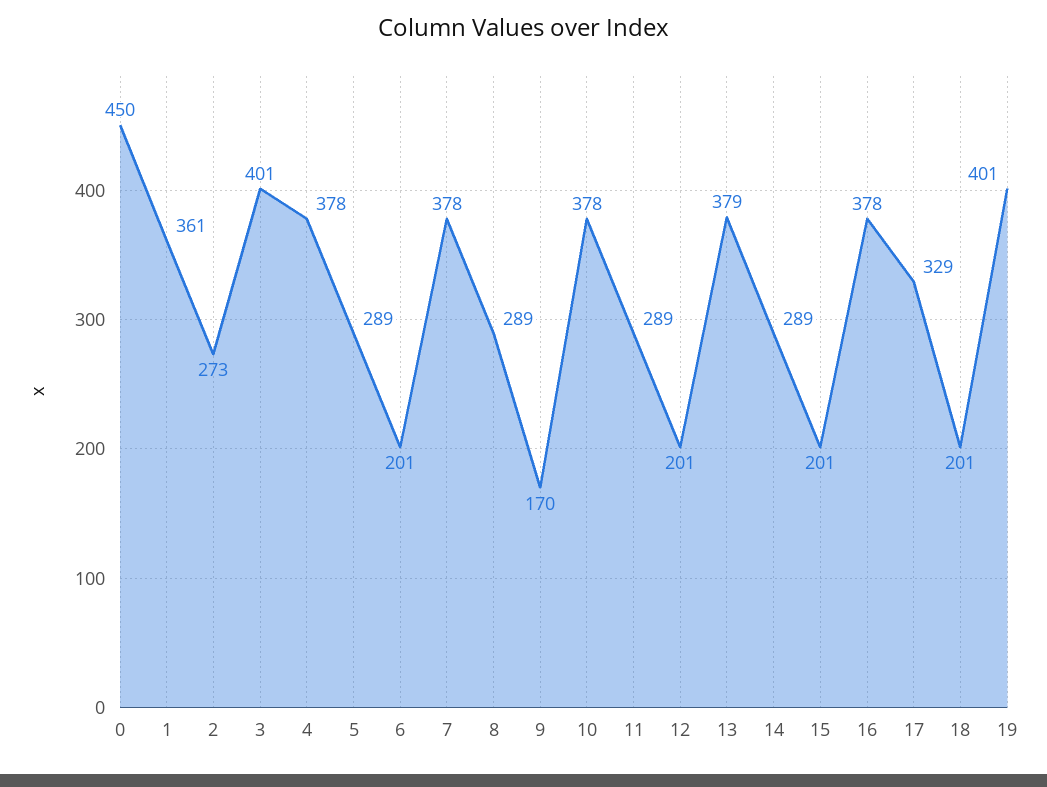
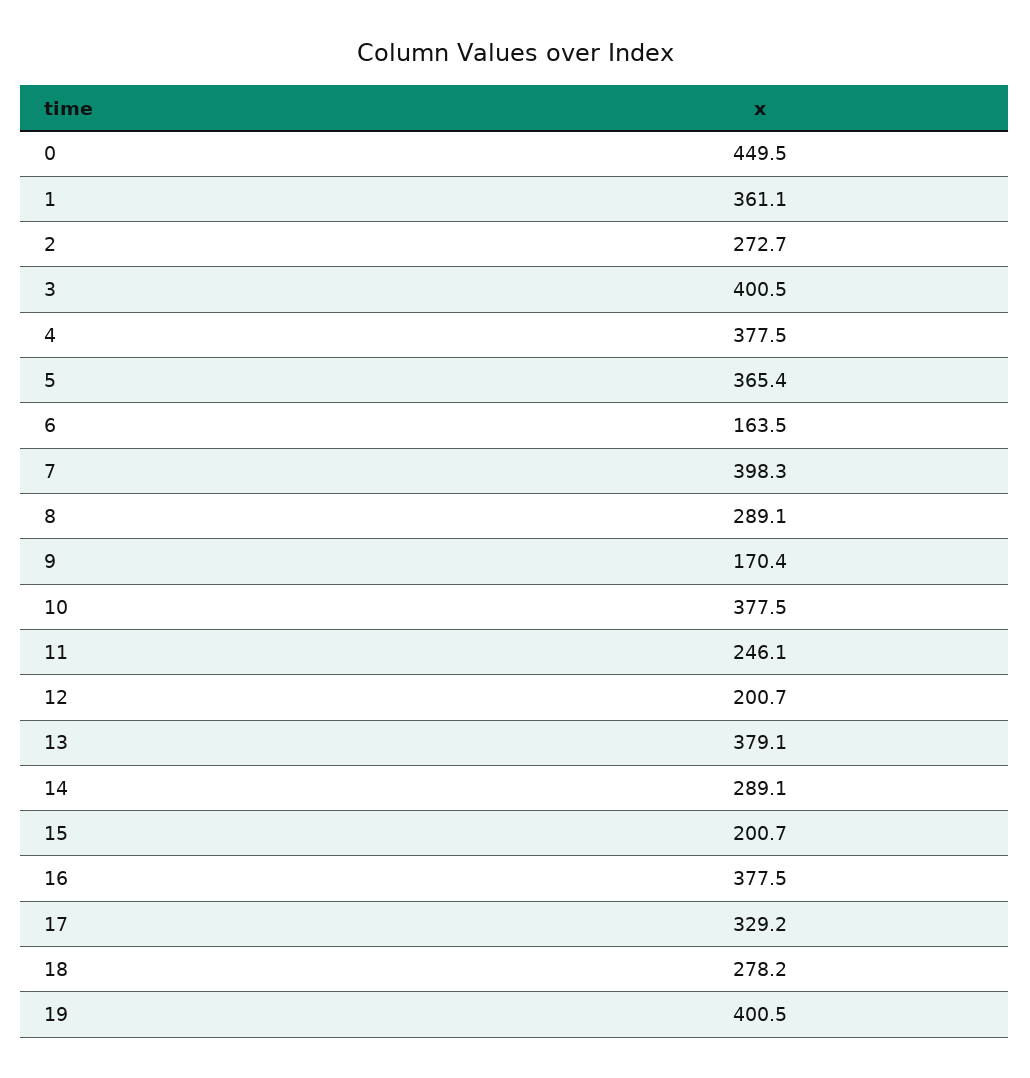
5: 289 -> 365.4
6: 201 -> 163.5
7: 378 -> 398.3
11: 289 -> 246.1
18: 201 -> 278.2

